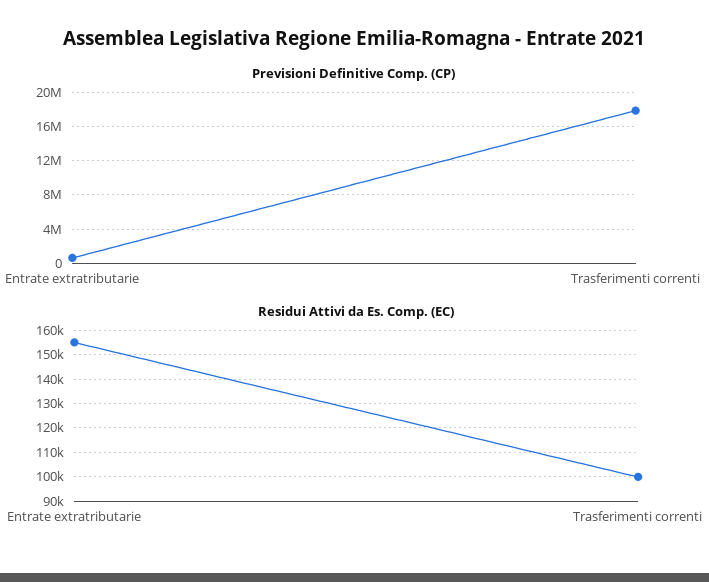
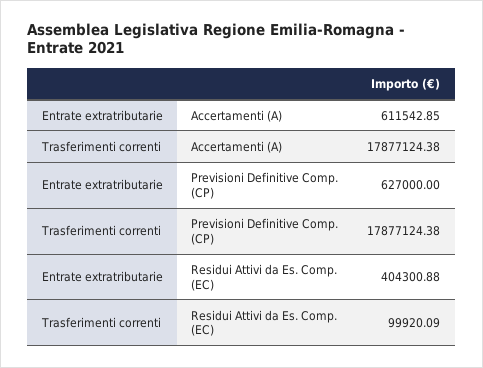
Residui Attivi da Es. Comp. (EC), Entrate extratributarie: 155000 -> 404300.88
Accertamenti (A), Entrate extratributarie: none -> 611542.85
Accertamenti (A), Trasferimenti correnti: none -> 17877124.38

